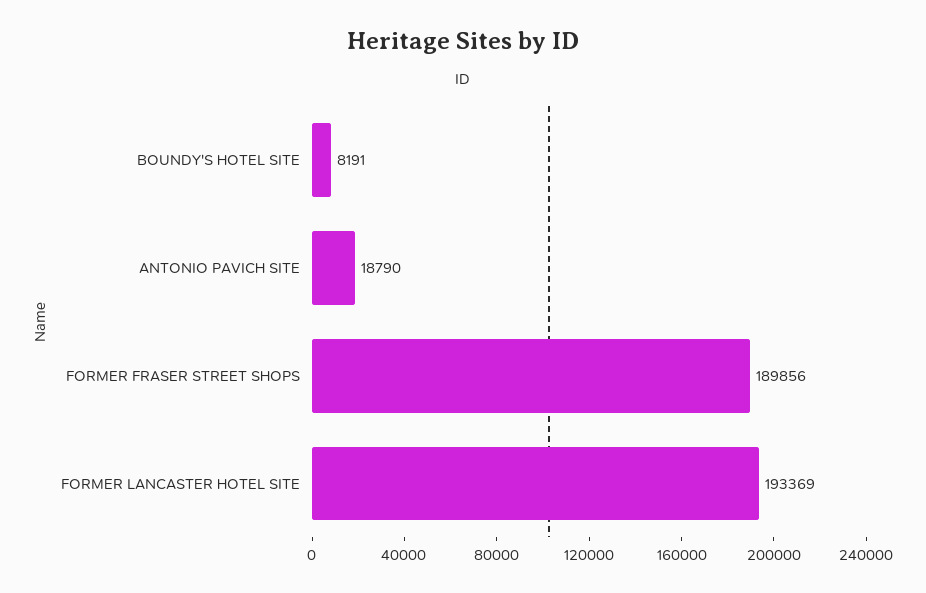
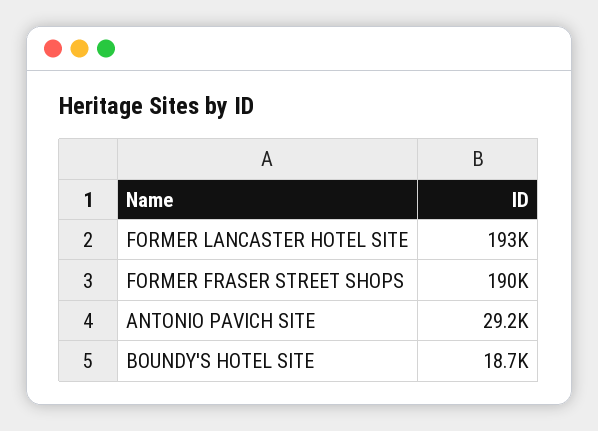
BOUNDY'S HOTEL SITE: 8191 -> 18700
ANTONIO PAVICH SITE: 18790 -> 29200

